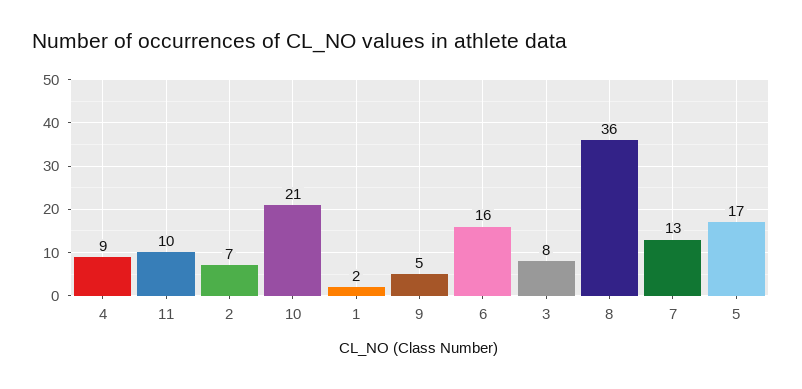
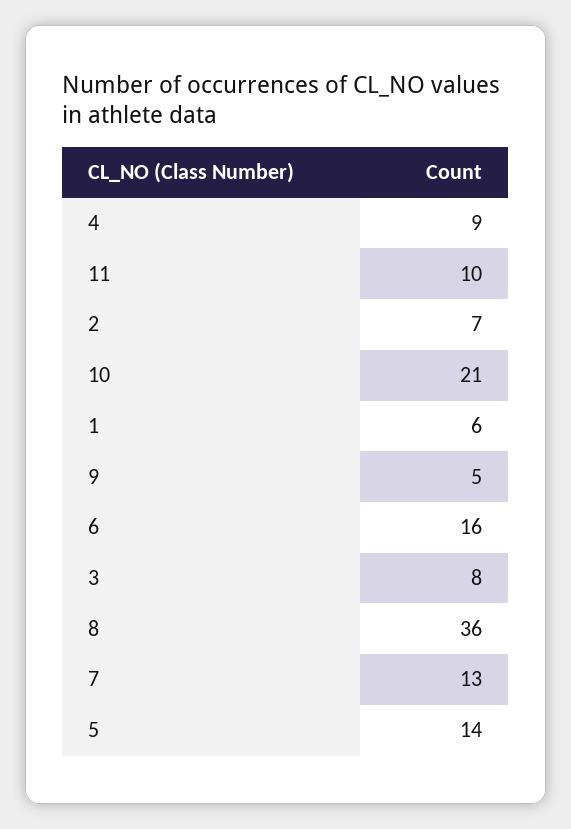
1: 2 -> 6
5: 17 -> 14

